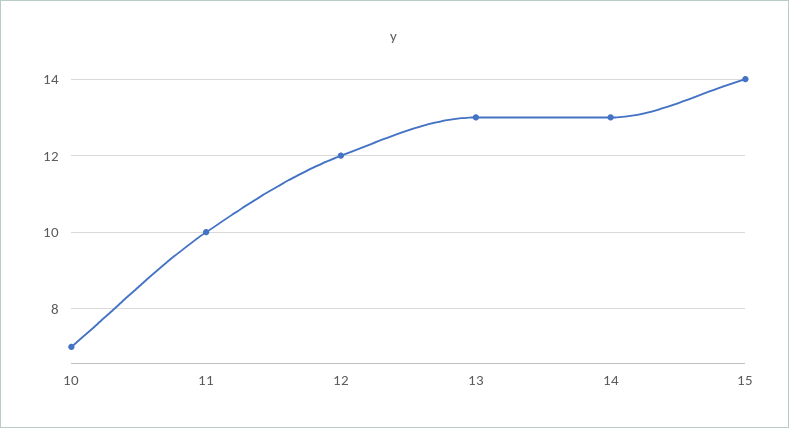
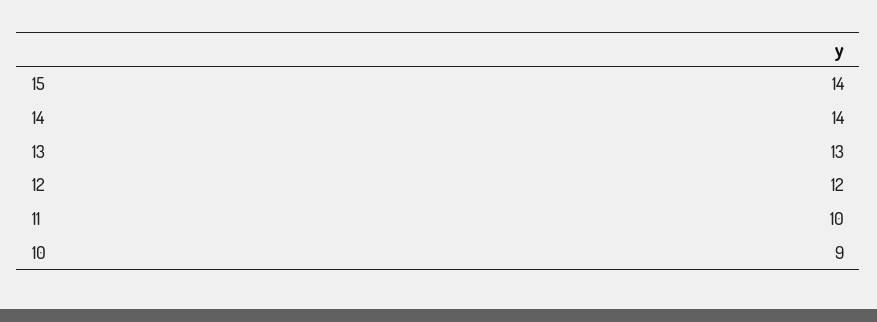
10: 7 -> 9
14: 13 -> 14

